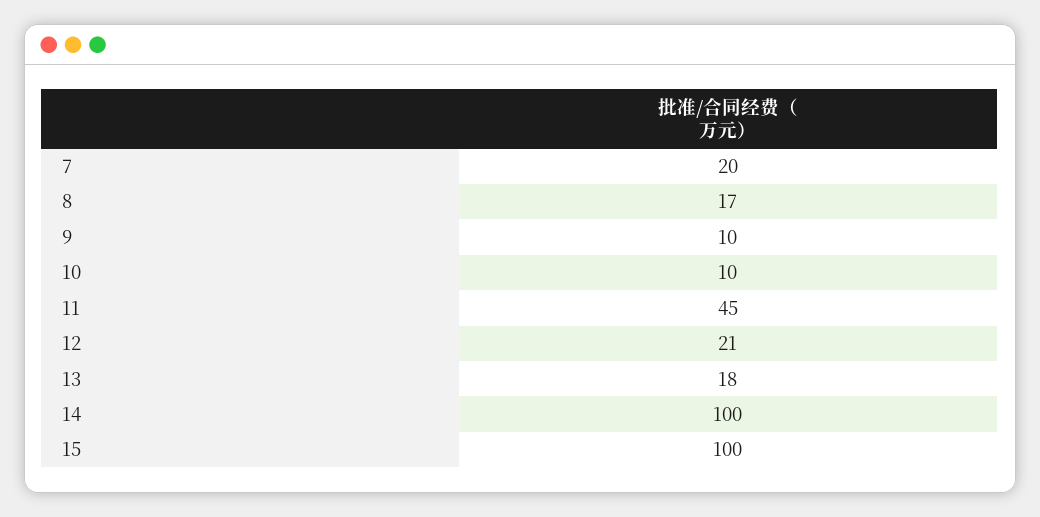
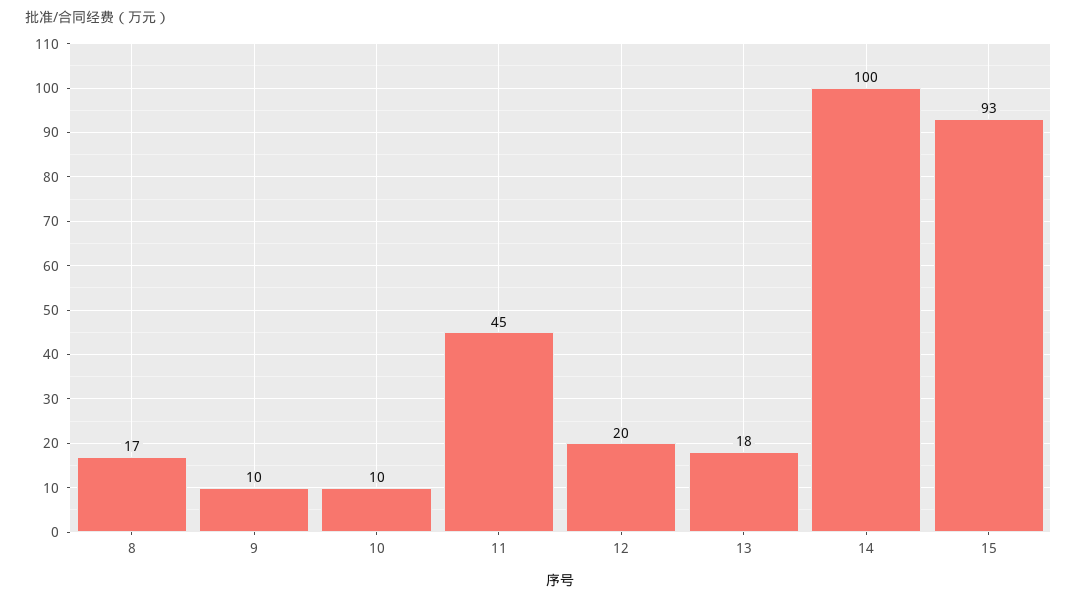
7: 20 -> none
12: 21 -> 20
15: 100 -> 93

